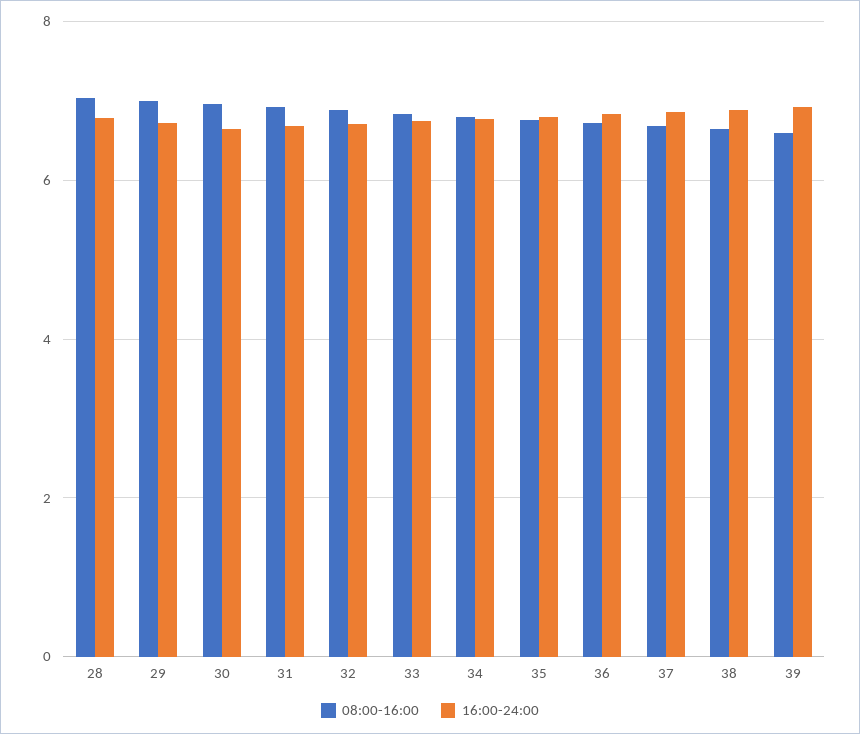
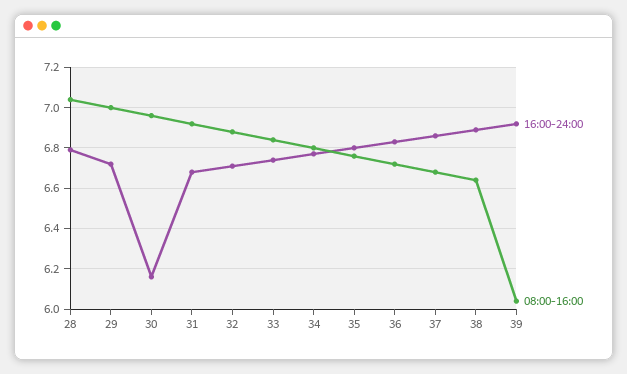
16:00-24:00, 30: 6.6 -> 6.15
08:00-16:00, 39: 6.6 -> 6.05

